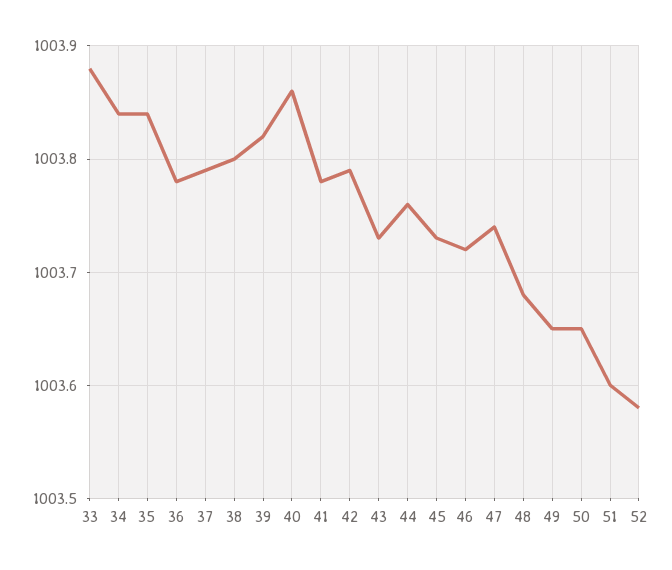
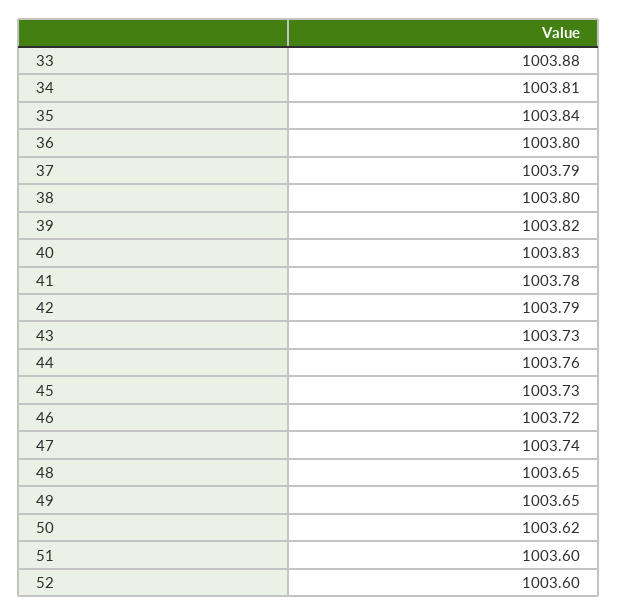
34: 1003.84 -> 1003.81
36: 1003.78 -> 1003.8
40: 1003.86 -> 1003.83
48: 1003.68 -> 1003.65
50: 1003.65 -> 1003.62
52: 1003.58 -> 1003.6

